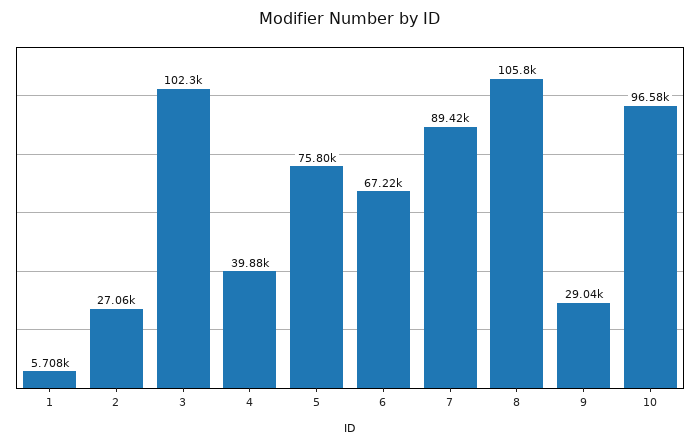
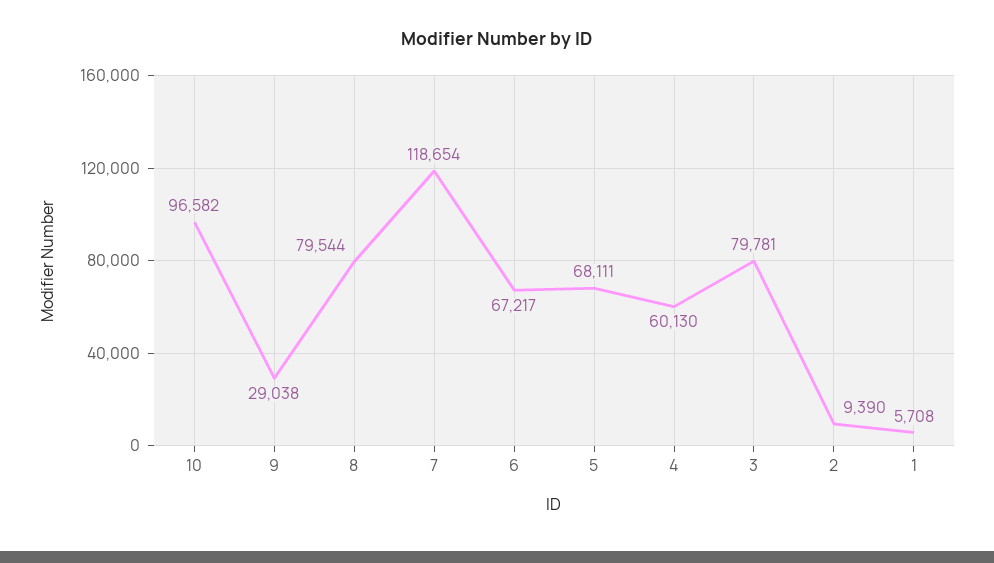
2: 27060 -> 9390
3: 102300 -> 79781
4: 39880 -> 60130
5: 75800 -> 68111
7: 89420 -> 118654
8: 105800 -> 79544

